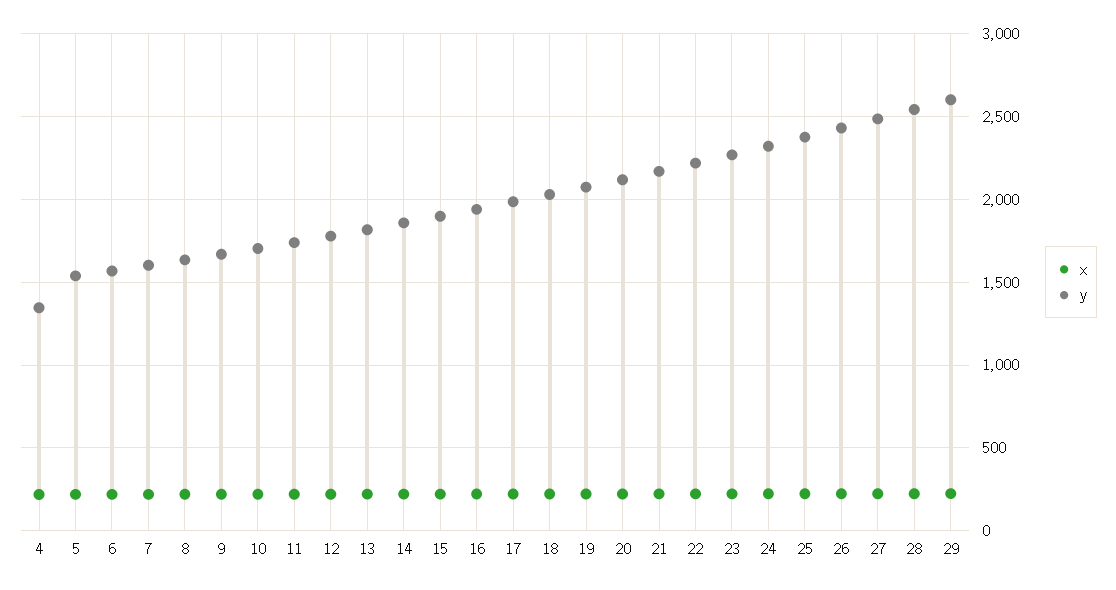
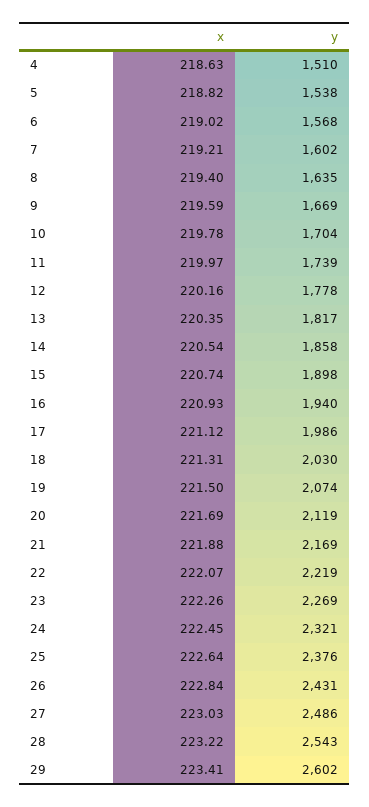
y, 4: 1350 -> 1510

